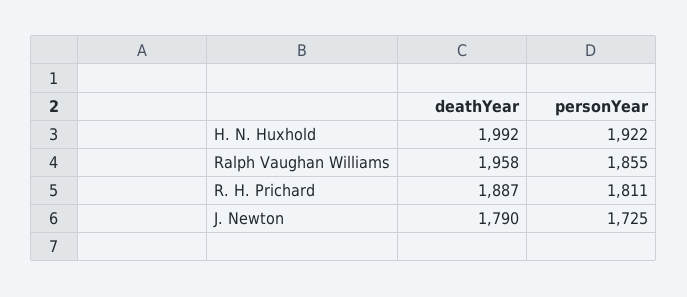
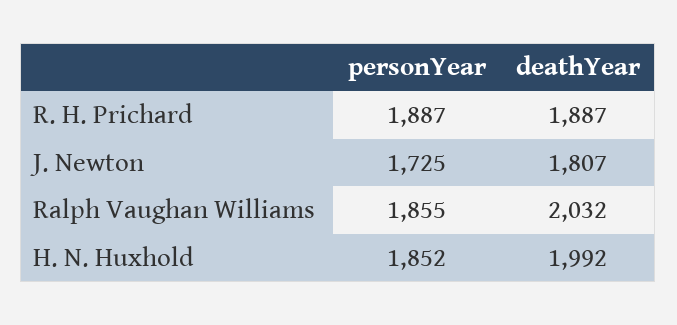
personYear, H. N. Huxhold: 1922 -> 1852
deathYear, Ralph Vaughan Williams: 1958 -> 2032
personYear, R. H. Prichard: 1811 -> 1887
deathYear, J. Newton: 1790 -> 1807

